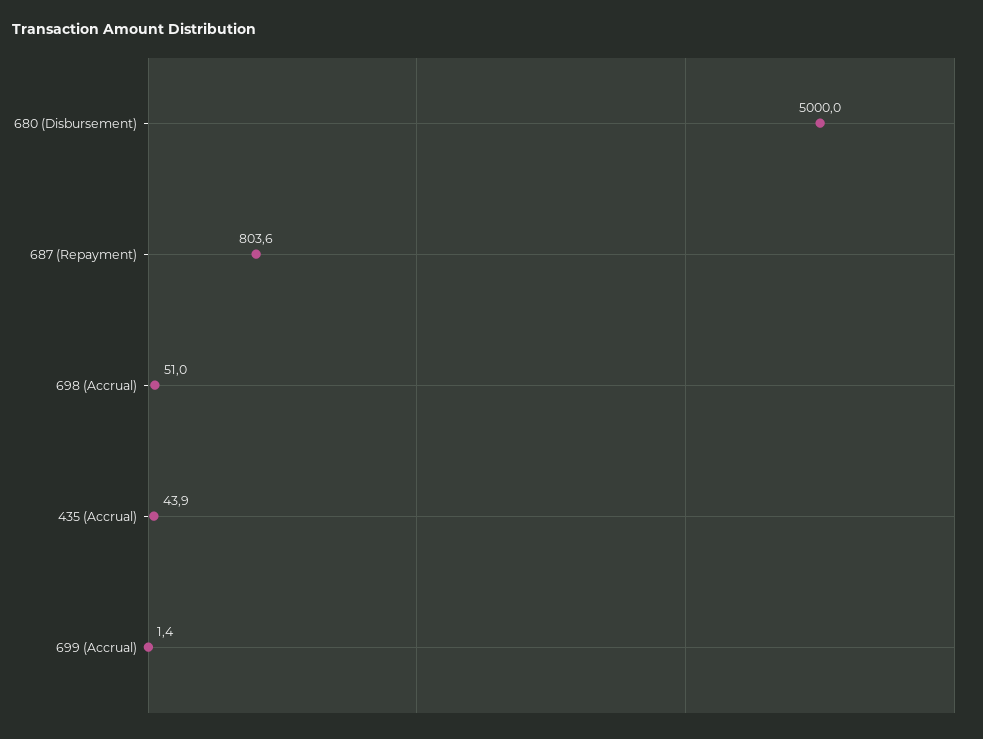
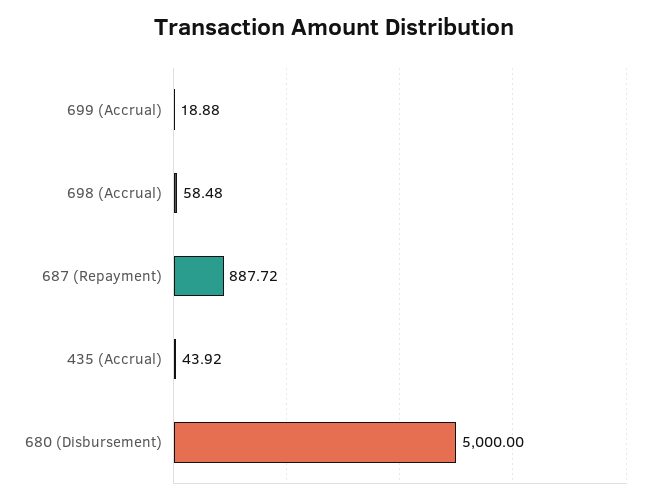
687 (Repayment): 803.6 -> 887.72
698 (Accrual): 51 -> 58.48
699 (Accrual): 1.4 -> 18.88

